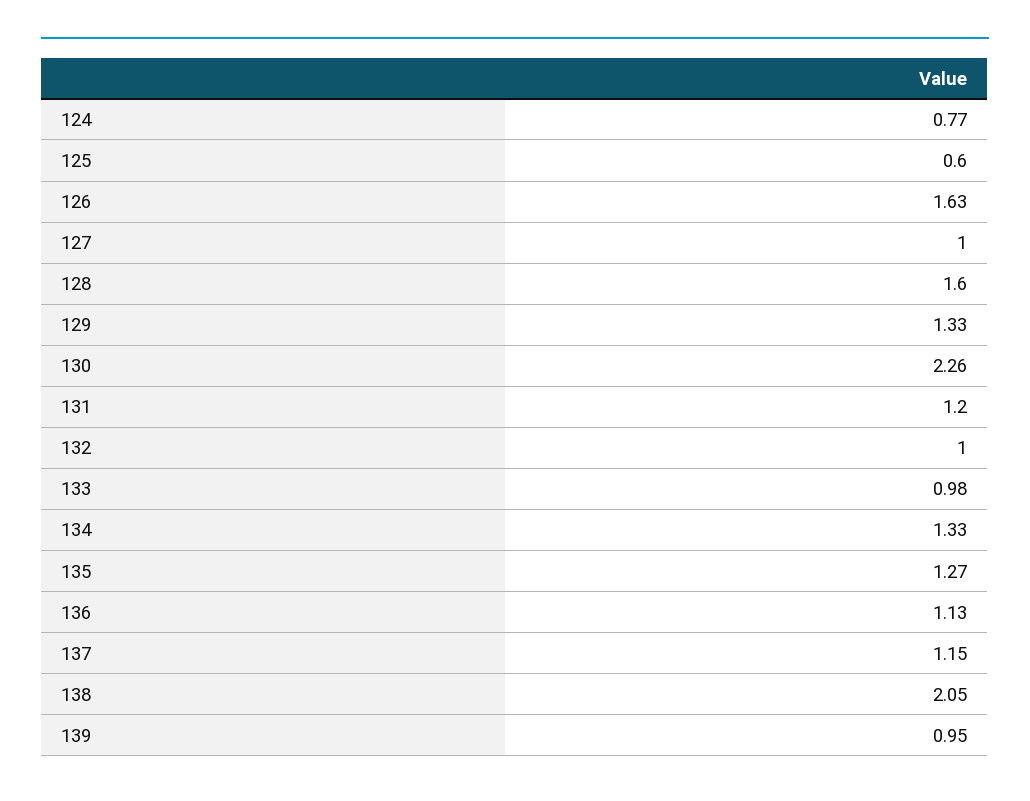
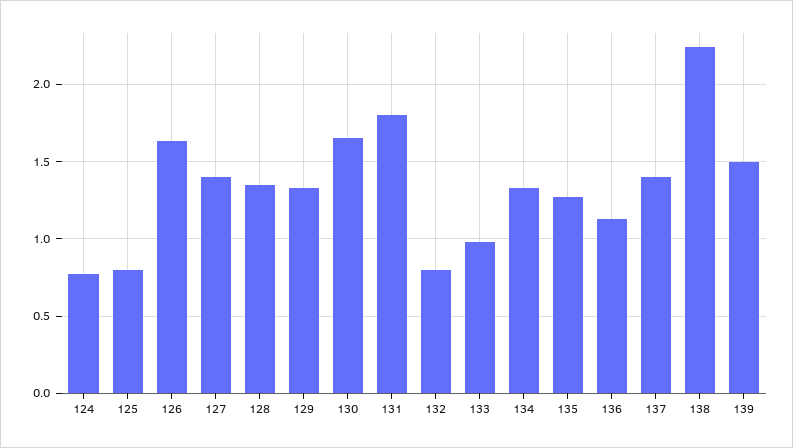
125: 0.6 -> 0.8
127: 1 -> 1.4
128: 1.6 -> 1.35
130: 2.26 -> 1.65
131: 1.2 -> 1.8
132: 1 -> 0.8
137: 1.15 -> 1.4
138: 2.05 -> 2.25
139: 0.95 -> 1.5

